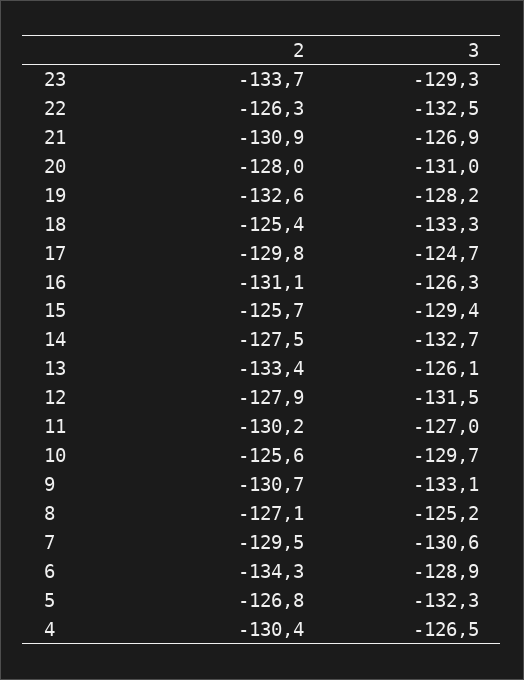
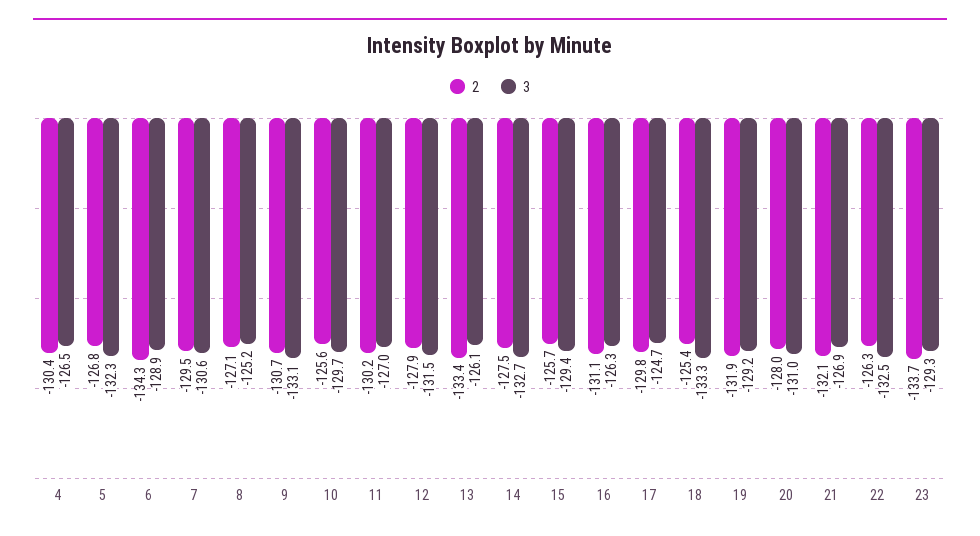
2, 21: -130.9 -> -132.1
2, 19: -132.6 -> -131.9
3, 19: -128.2 -> -129.2

